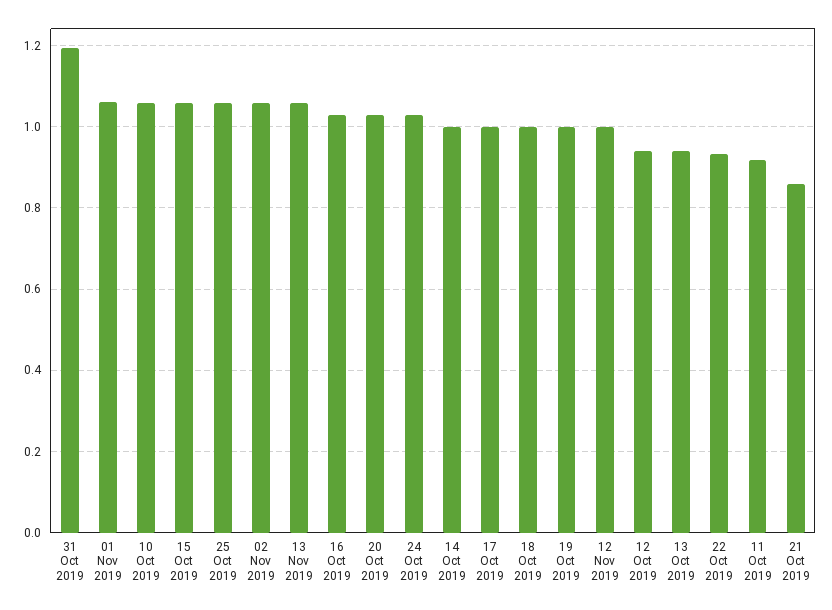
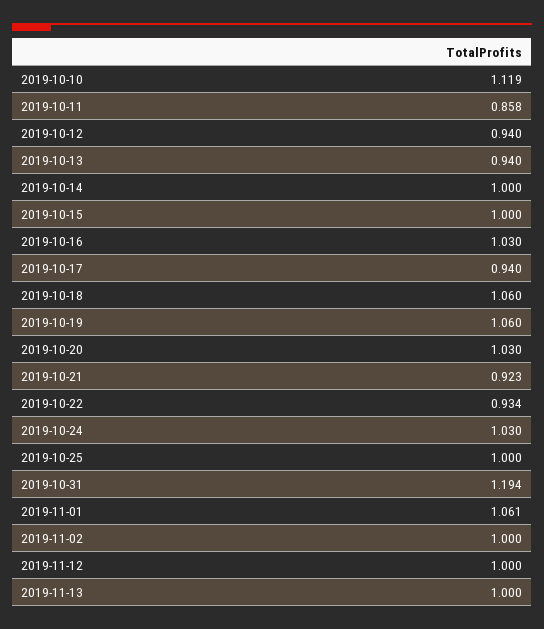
10 Oct 2019: 1.06 -> 1.119
15 Oct 2019: 1.06 -> 1
25 Oct 2019: 1.06 -> 1
02 Nov 2019: 1.06 -> 1
13 Nov 2019: 1.06 -> 1
17 Oct 2019: 1 -> 0.94
18 Oct 2019: 1 -> 1.06
19 Oct 2019: 1 -> 1.06
11 Oct 2019: 0.92 -> 0.858
21 Oct 2019: 0.86 -> 0.923

